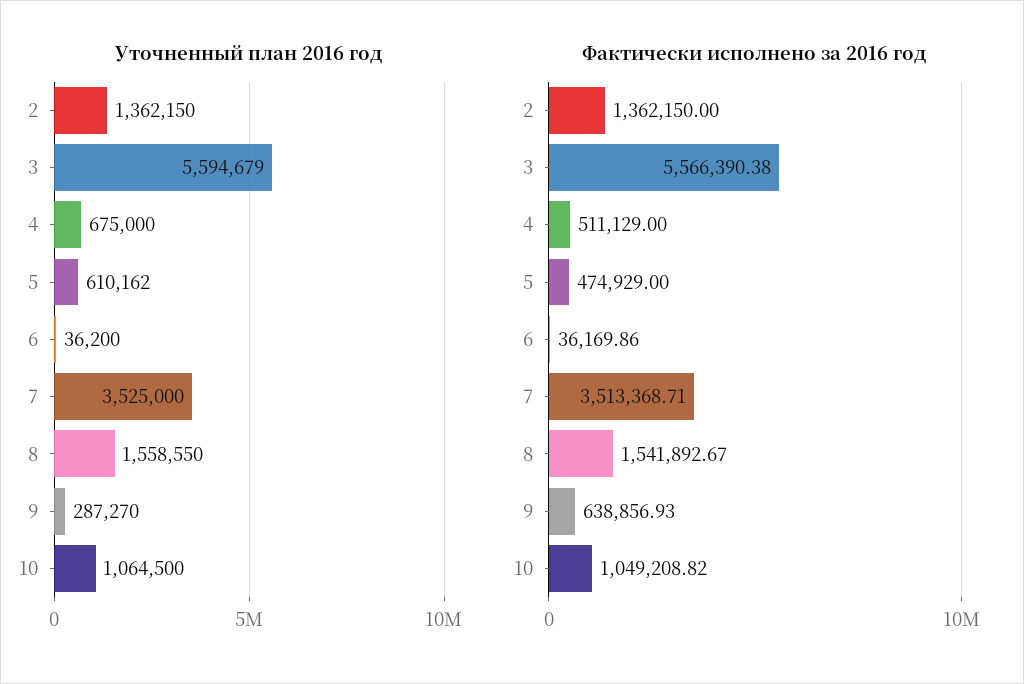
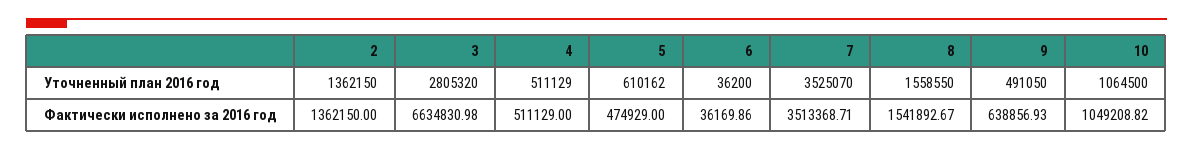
Уточненный план 2016 год, 3: 5594679 -> 2805320
Уточненный план 2016 год, 4: 675000 -> 511129
Уточненный план 2016 год, 7: 3525000 -> 3525070
Уточненный план 2016 год, 9: 287270 -> 491050
Фактически исполнено за 2016 год, 3: 5566390.38 -> 6634830.98

